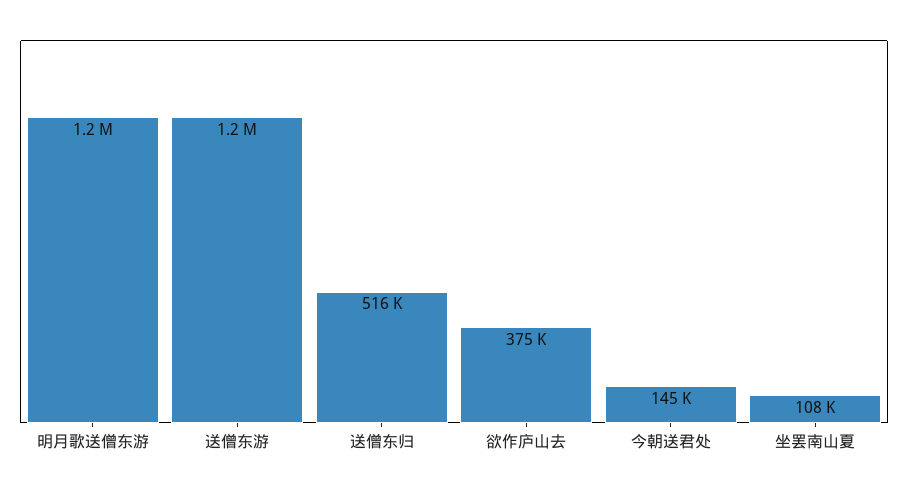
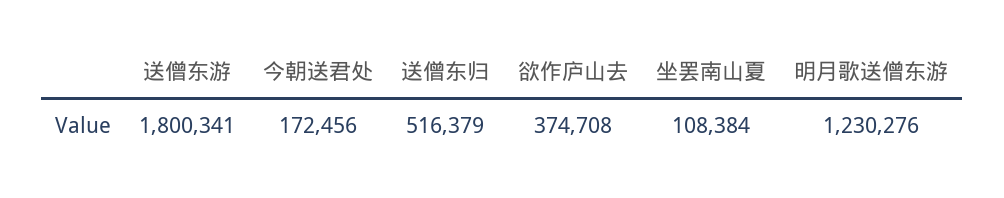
送僧东游: 1200000 -> 1800341
今朝送君处: 145000 -> 172456

